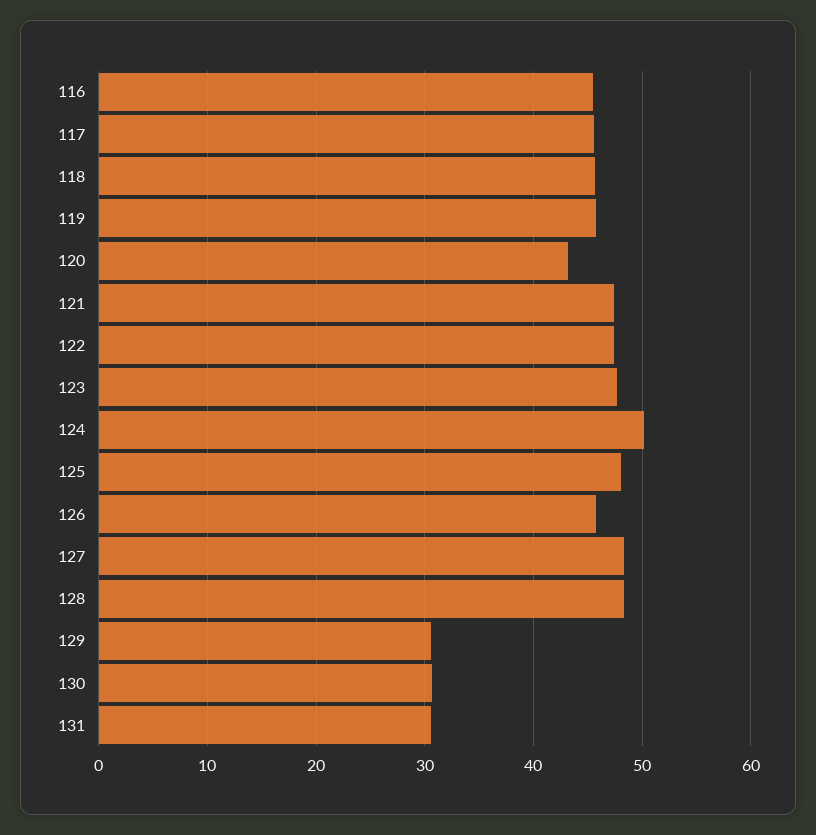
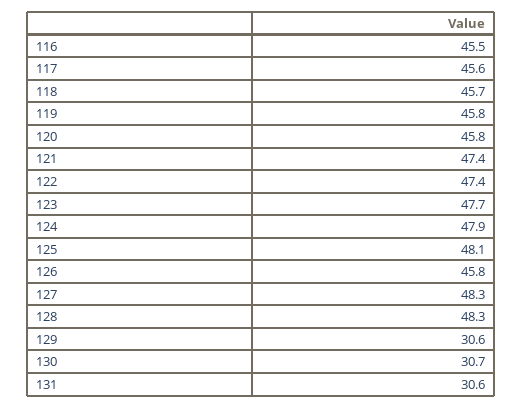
120: 43 -> 45.8
124: 50 -> 47.9

